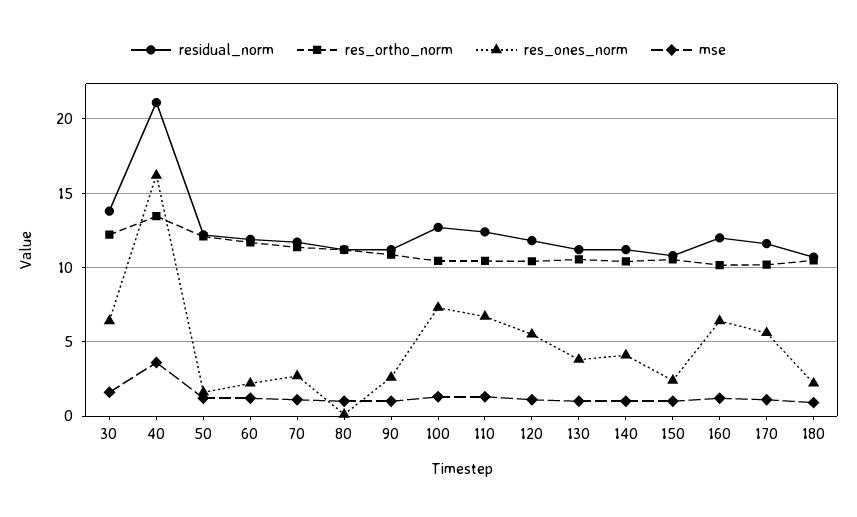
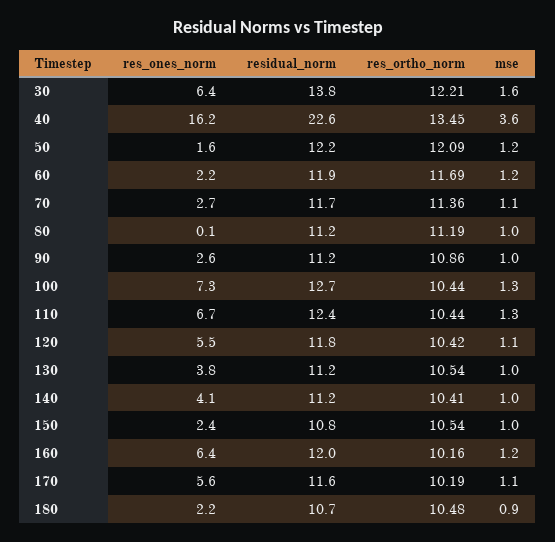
residual_norm, 40: 21 -> 22.6

